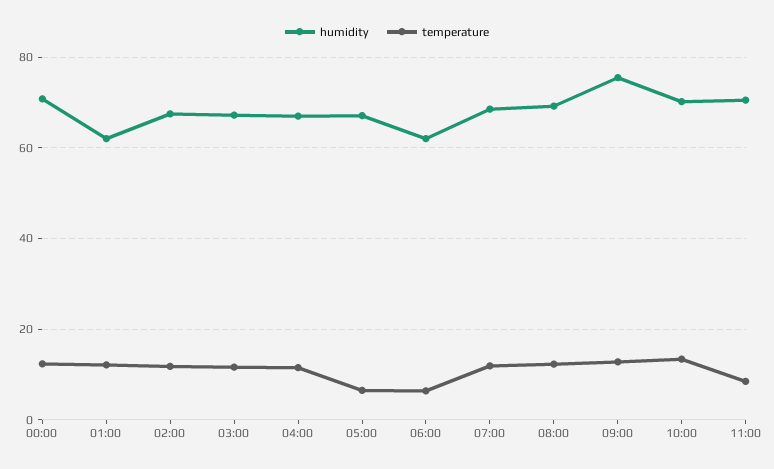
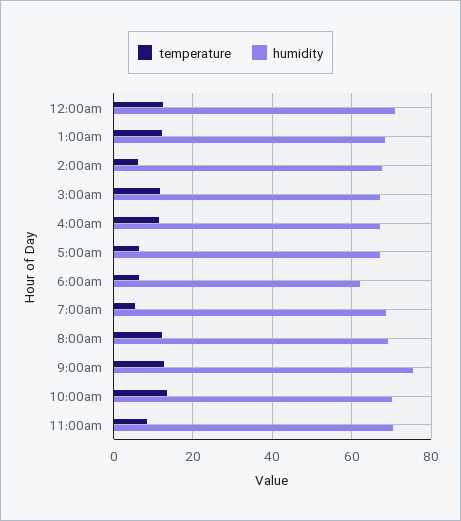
humidity, 01:00: 62 -> 68
temperature, 02:00: 12 -> 6
temperature, 07:00: 12 -> 6

